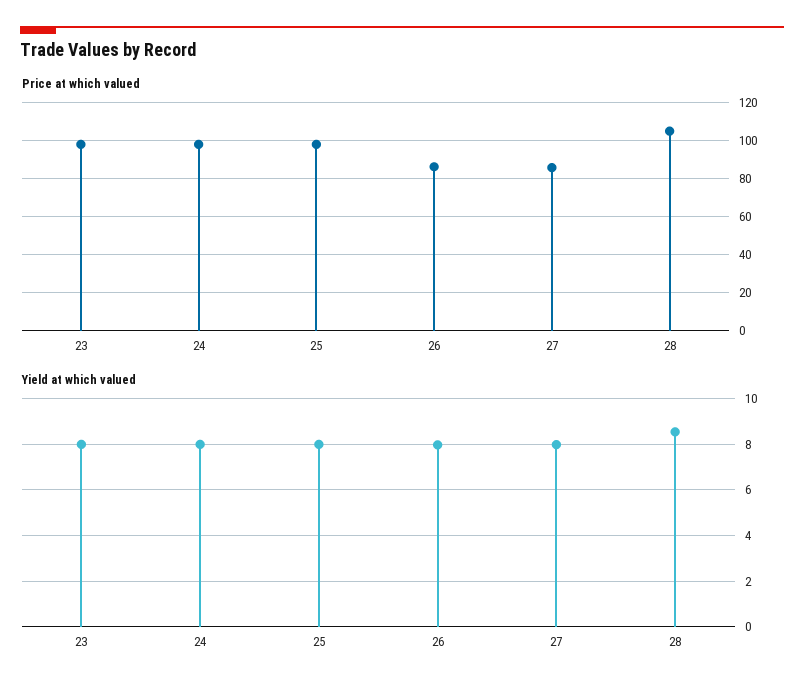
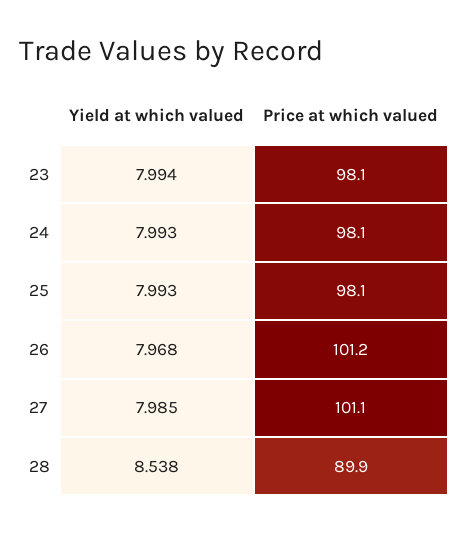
Price at which valued, 26: 85 -> 101.2
Price at which valued, 27: 85 -> 101.1
Price at which valued, 28: 105 -> 89.9

